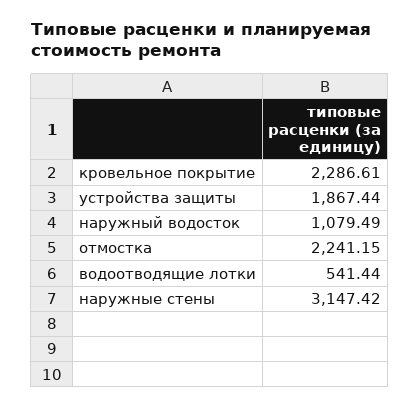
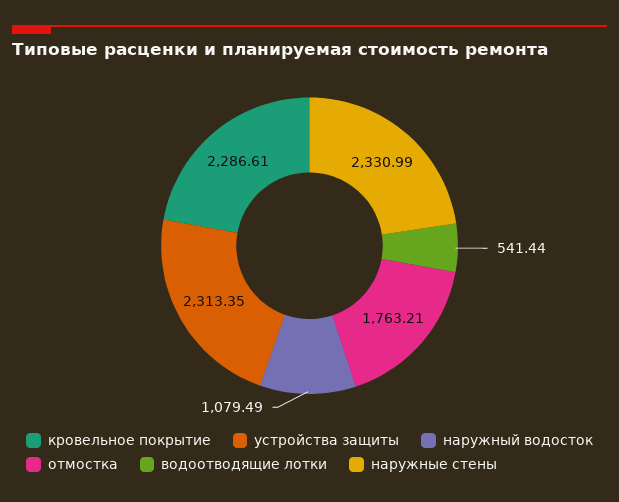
устройства защиты: 1867.44 -> 2313.35
отмостка: 2241.15 -> 1763.21
наружные стены: 3147.42 -> 2330.99

